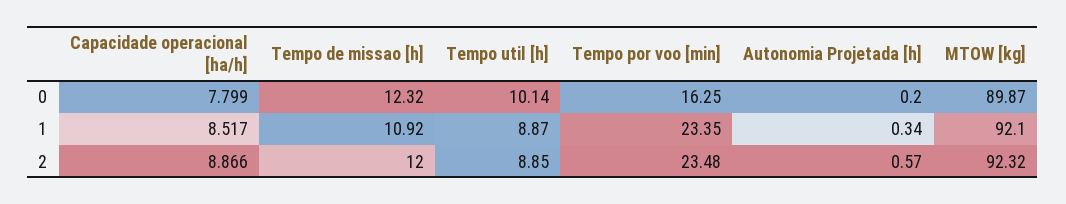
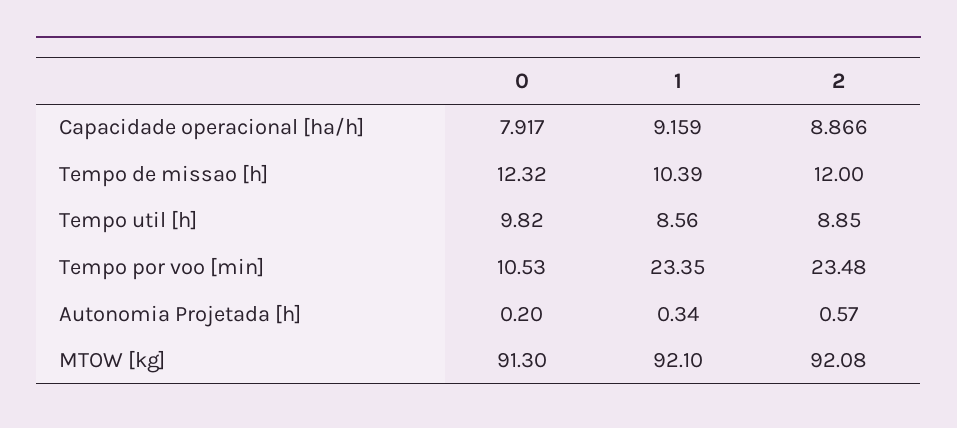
Capacidade operacional [ha/h], 0: 7.799 -> 7.917
Tempo util [h], 0: 10.14 -> 9.82
Tempo por voo [min], 0: 16.25 -> 10.53
MTOW [kg], 0: 89.87 -> 91.3
Capacidade operacional [ha/h], 1: 8.517 -> 9.159
Tempo de missao [h], 1: 10.92 -> 10.39
Tempo util [h], 1: 8.87 -> 8.56
MTOW [kg], 2: 92.32 -> 92.08

